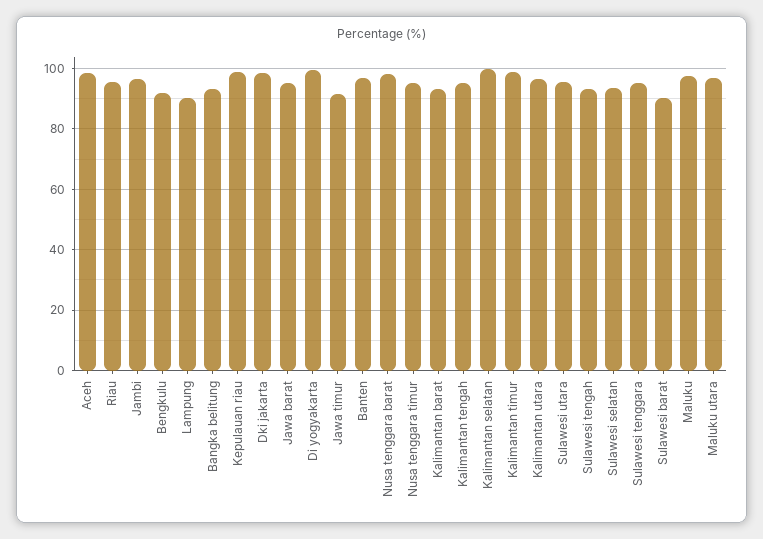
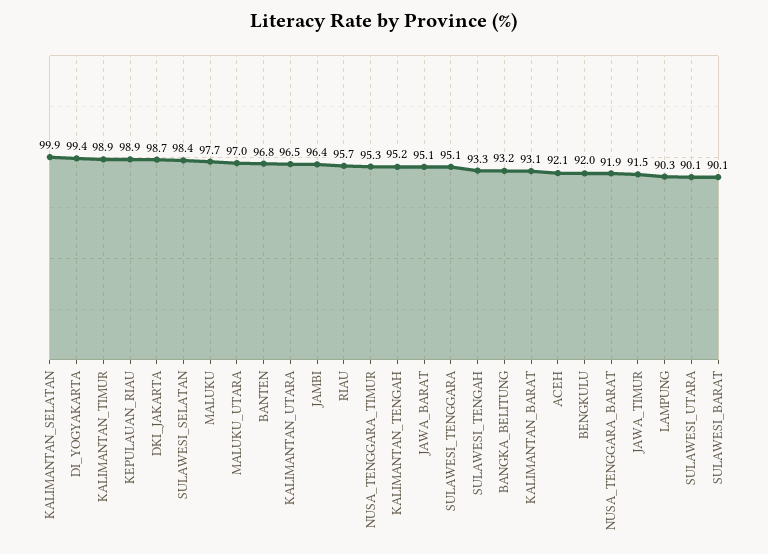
Aceh: 98 -> 92.1
Nusa tenggara barat: 98 -> 91.9
Sulawesi utara: 96 -> 90.1
Sulawesi selatan: 94 -> 98.4

